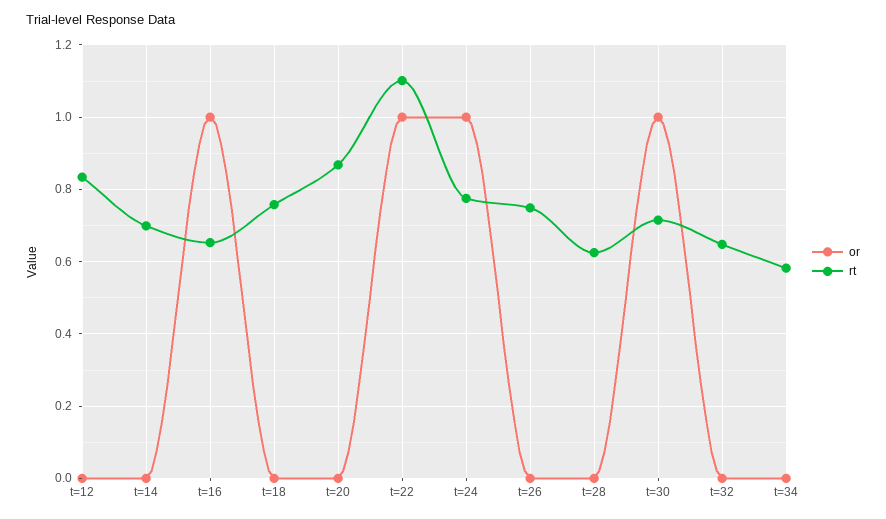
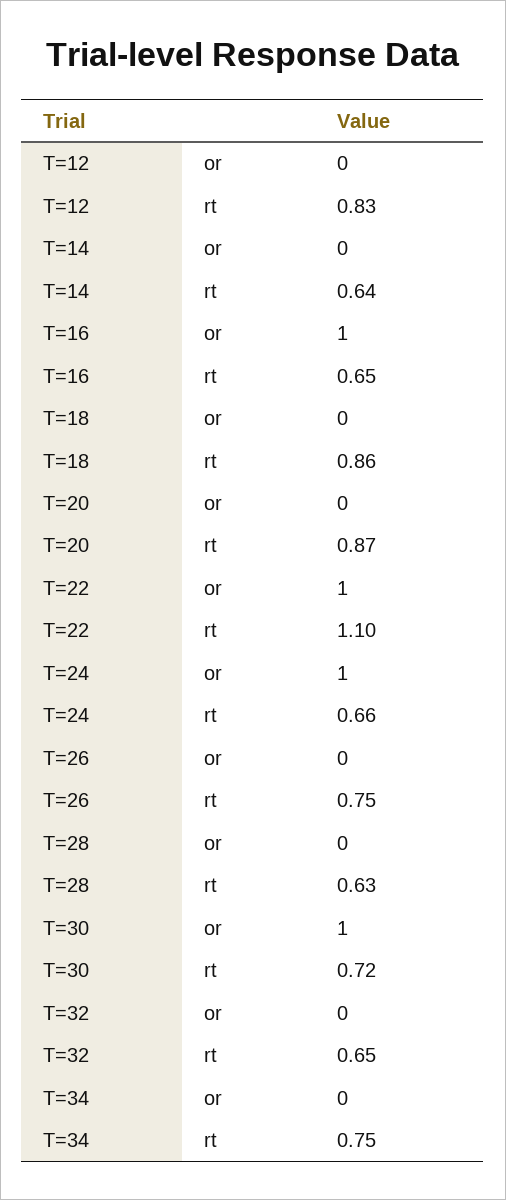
rt, t=14: 0.7 -> 0.64
rt, t=18: 0.76 -> 0.86
rt, t=24: 0.78 -> 0.66
rt, t=34: 0.58 -> 0.75

